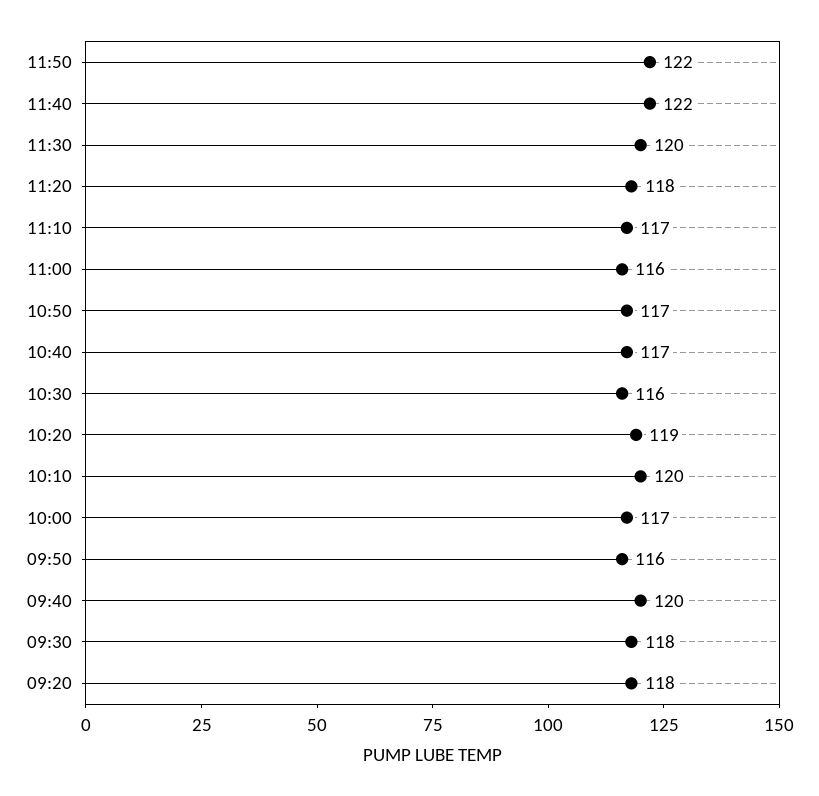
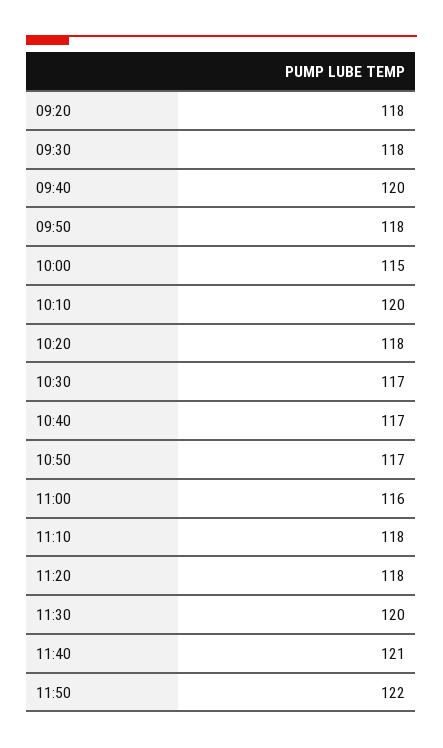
11:40: 122 -> 121
11:10: 117 -> 118
10:30: 116 -> 117
10:20: 119 -> 118
10:00: 117 -> 115
09:50: 116 -> 118

